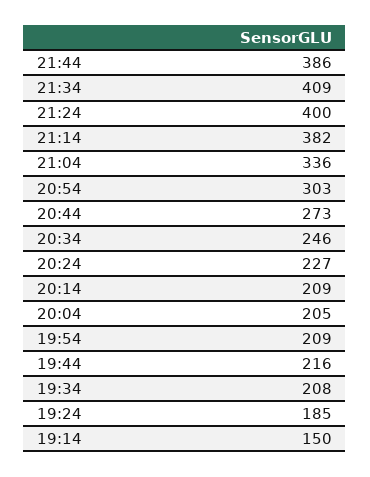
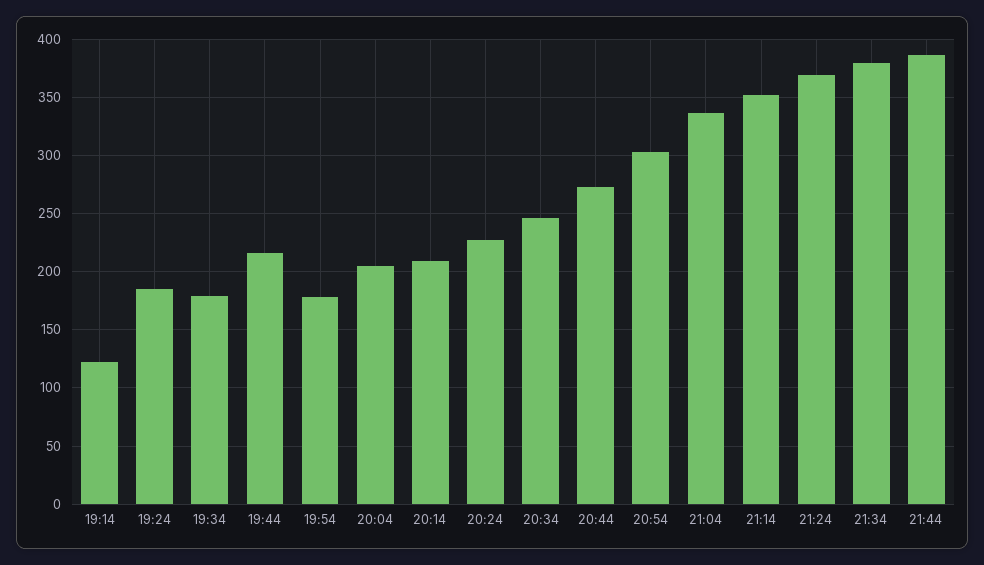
21:34: 409 -> 380
21:24: 400 -> 370
21:14: 382 -> 350
19:54: 209 -> 180
19:34: 208 -> 180
19:14: 150 -> 120

